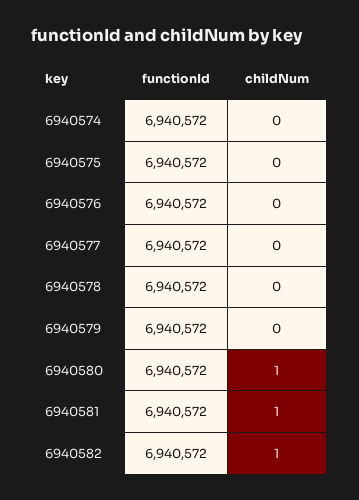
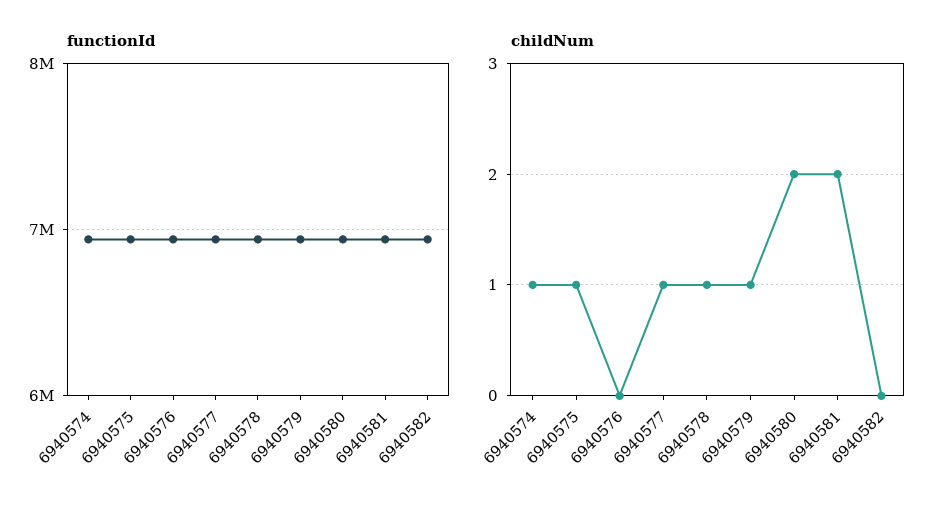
childNum, 6940574: 0 -> 1
childNum, 6940575: 0 -> 1
childNum, 6940577: 0 -> 1
childNum, 6940578: 0 -> 1
childNum, 6940579: 0 -> 1
childNum, 6940580: 1 -> 2
childNum, 6940581: 1 -> 2
childNum, 6940582: 1 -> 0

